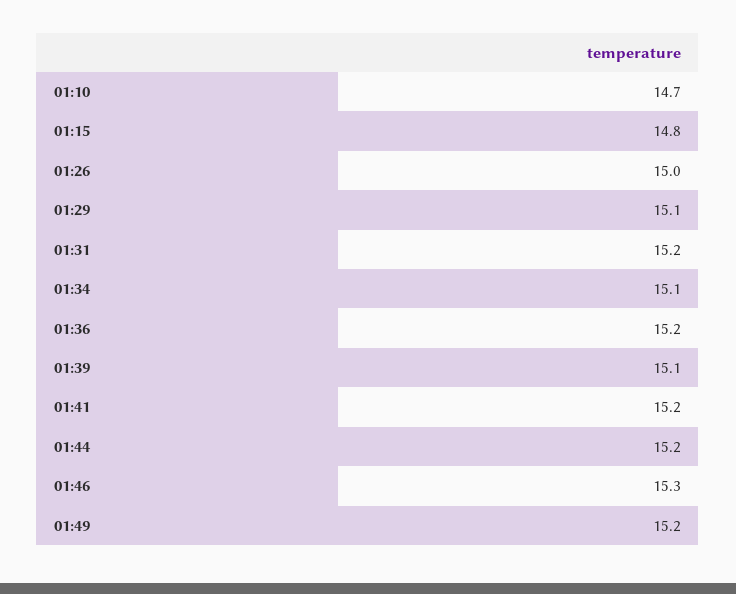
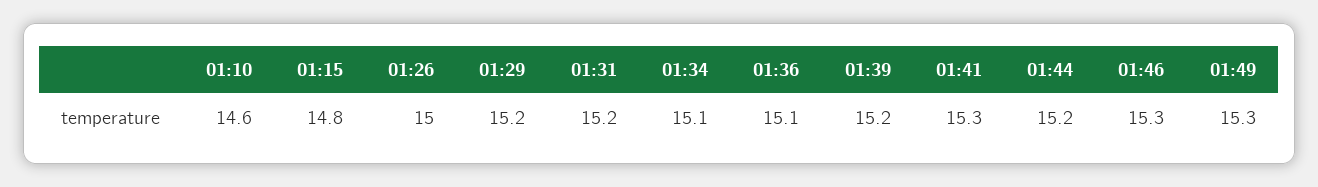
01:10: 14.7 -> 14.6
01:29: 15.1 -> 15.2
01:36: 15.2 -> 15.1
01:39: 15.1 -> 15.2
01:41: 15.2 -> 15.3
01:49: 15.2 -> 15.3

